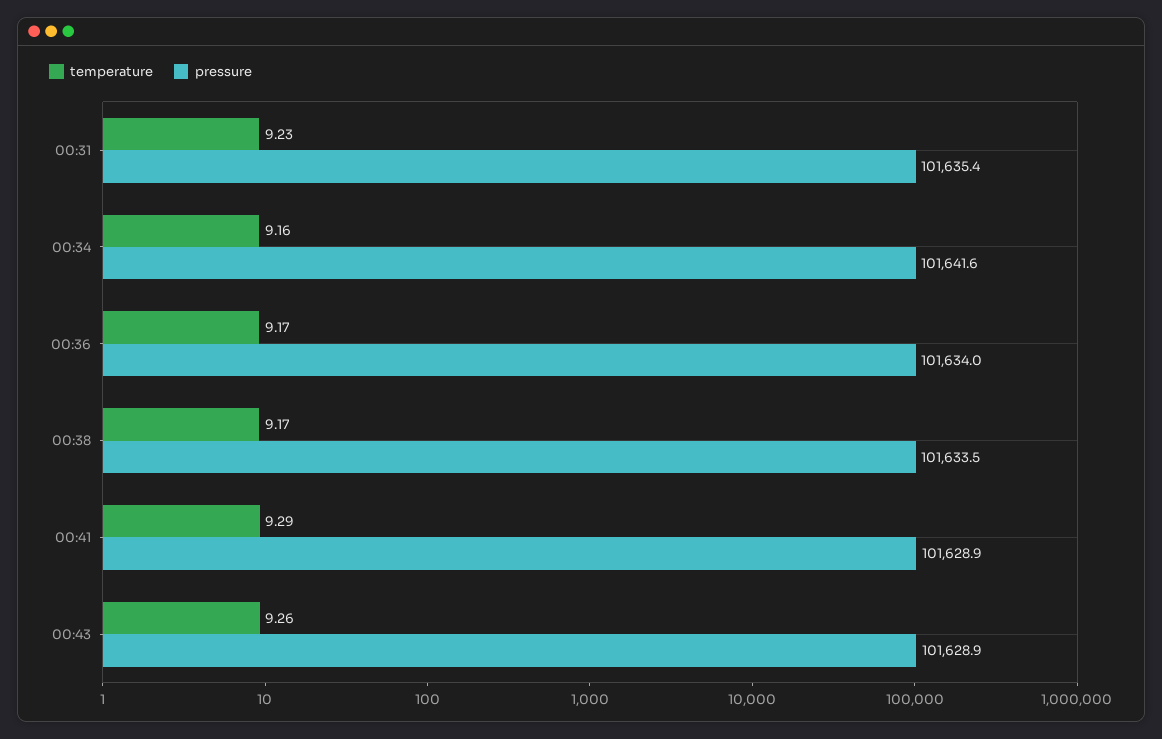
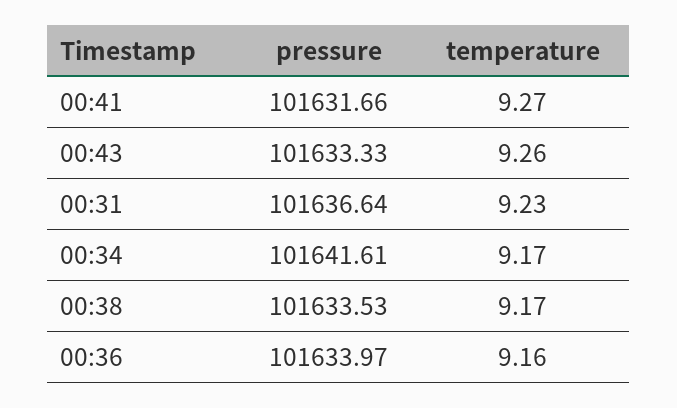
pressure, 00:31: 101635.4 -> 101636.64
temperature, 00:34: 9.16 -> 9.17
temperature, 00:36: 9.17 -> 9.16
temperature, 00:41: 9.29 -> 9.27
pressure, 00:41: 101628.9 -> 101631.66
pressure, 00:43: 101628.9 -> 101633.33

